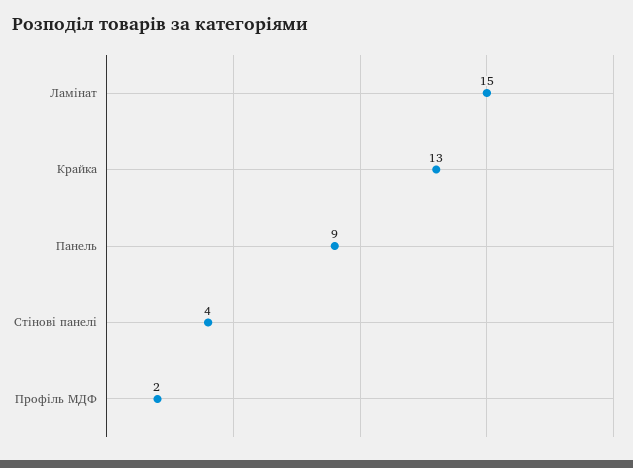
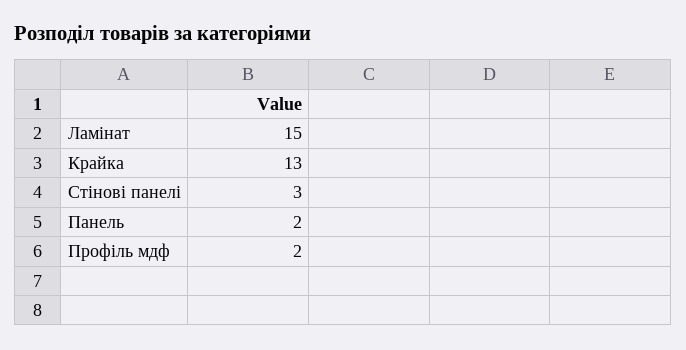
Панель: 9 -> 2
Стінові панелі: 4 -> 3

